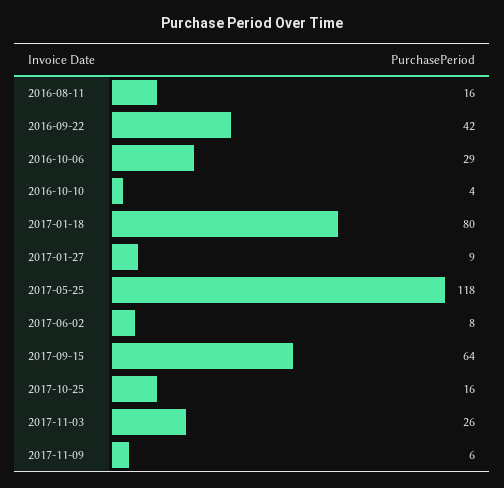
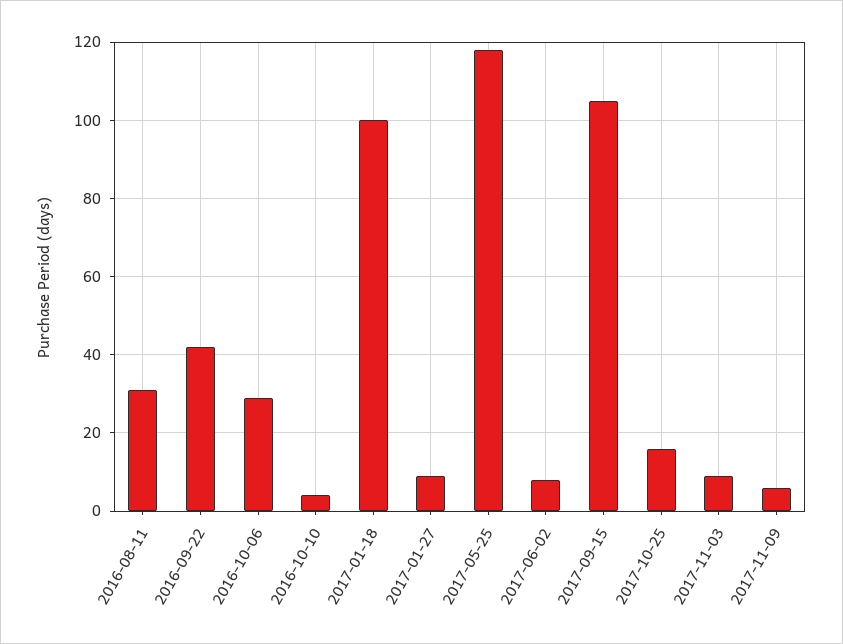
2016-08-11: 16 -> 30
2017-01-18: 80 -> 100
2017-09-15: 64 -> 105
2017-11-03: 26 -> 10

